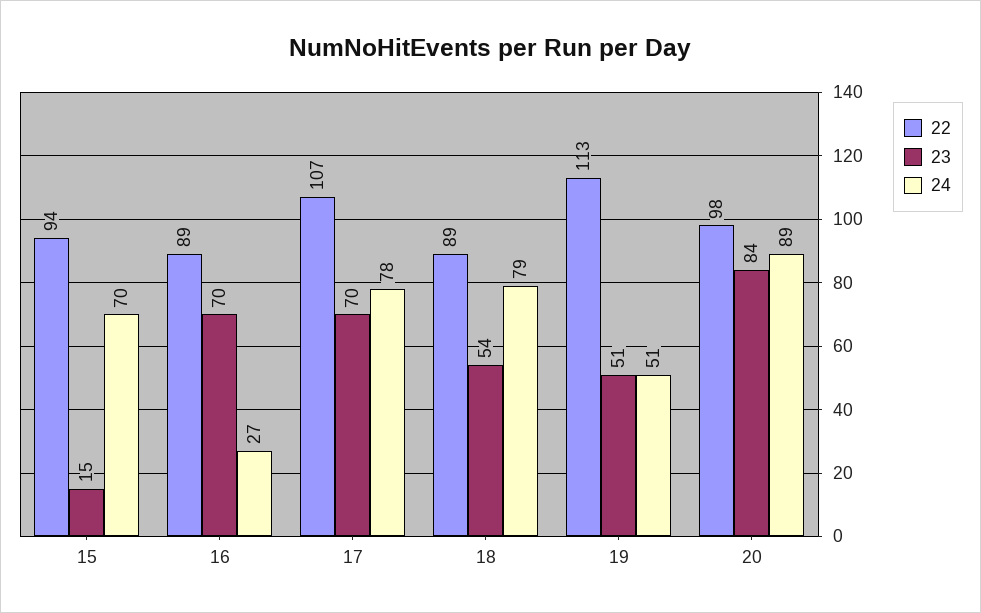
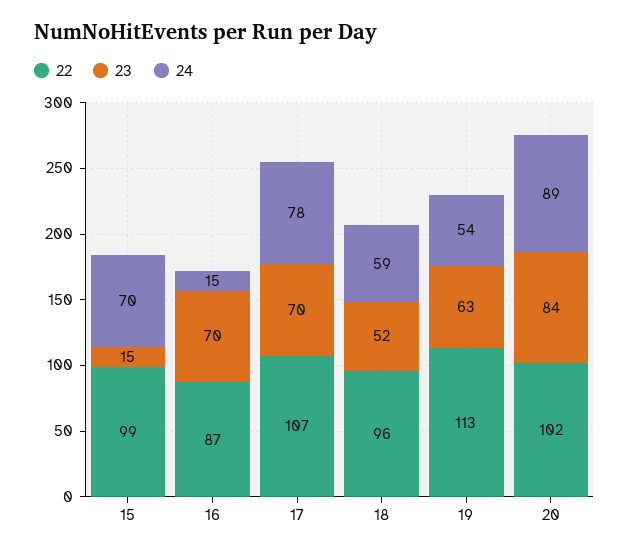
22, 15: 94 -> 99
22, 16: 89 -> 87
24, 16: 27 -> 15
22, 18: 89 -> 96
23, 18: 54 -> 52
24, 18: 79 -> 59
23, 19: 51 -> 63
24, 19: 51 -> 54
22, 20: 98 -> 102

